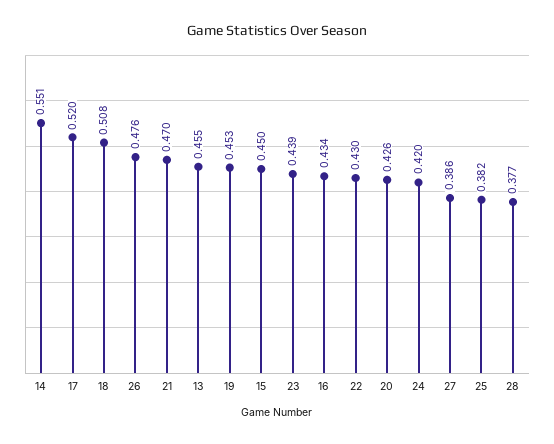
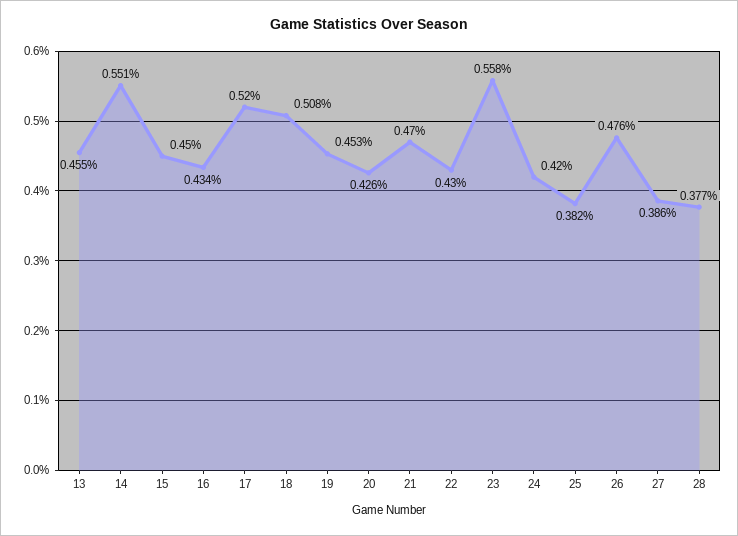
23: 0.439 -> 0.558

